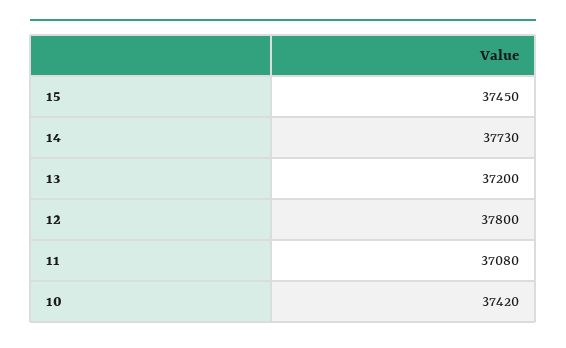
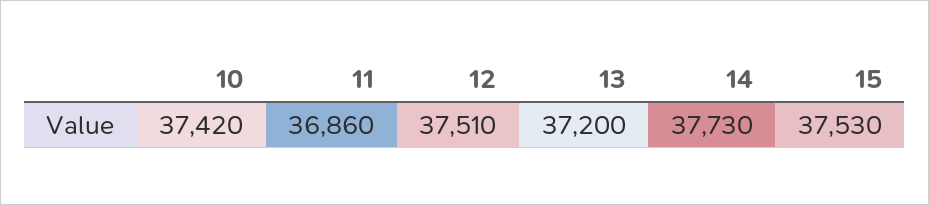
15: 37450 -> 37530
12: 37800 -> 37510
11: 37080 -> 36860

